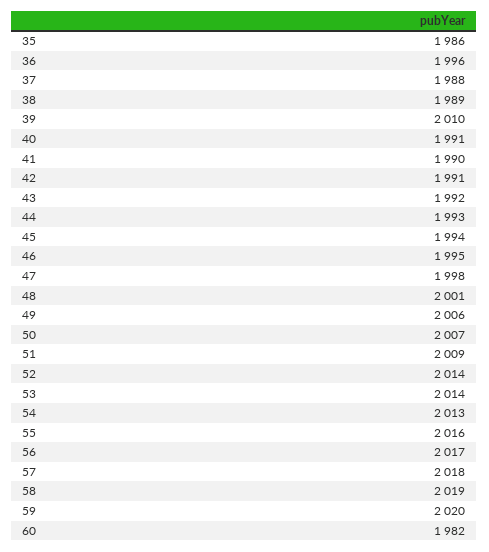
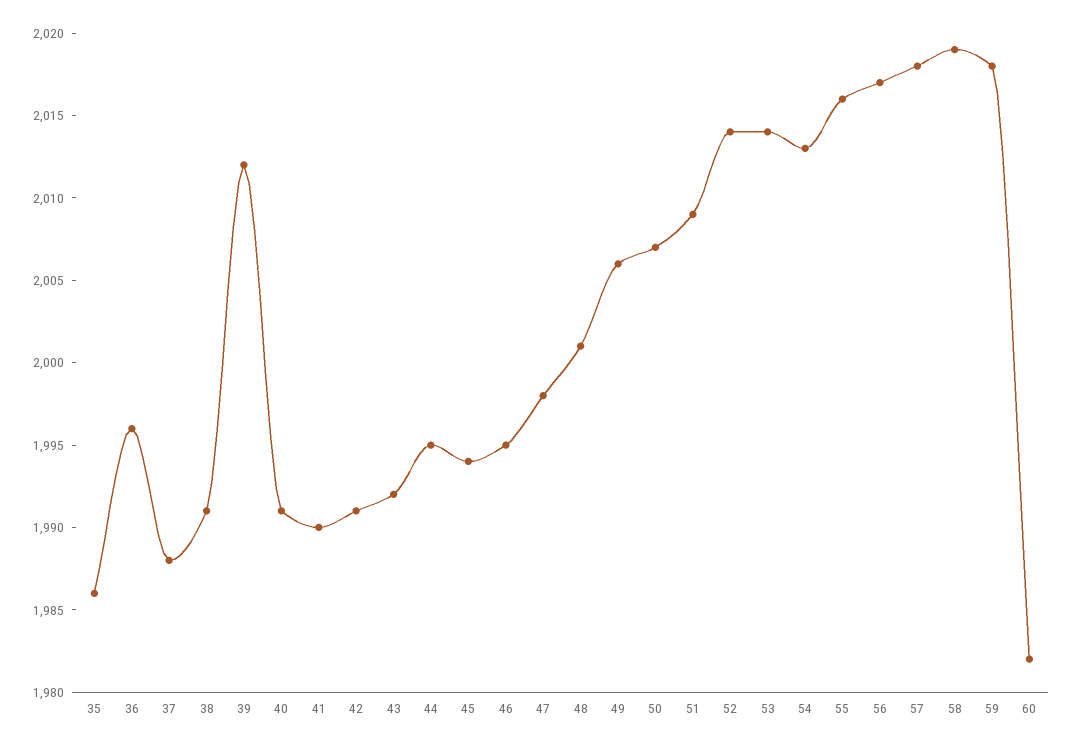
38: 1989 -> 1991
39: 2010 -> 2012
44: 1993 -> 1995
59: 2020 -> 2018

